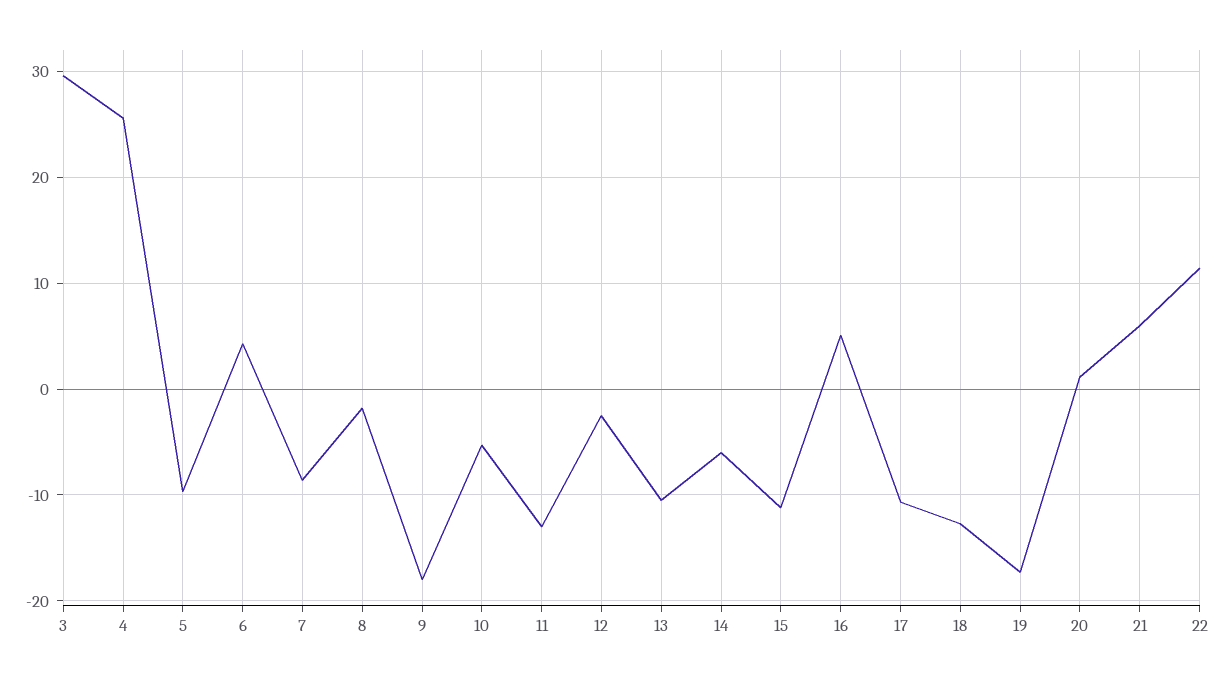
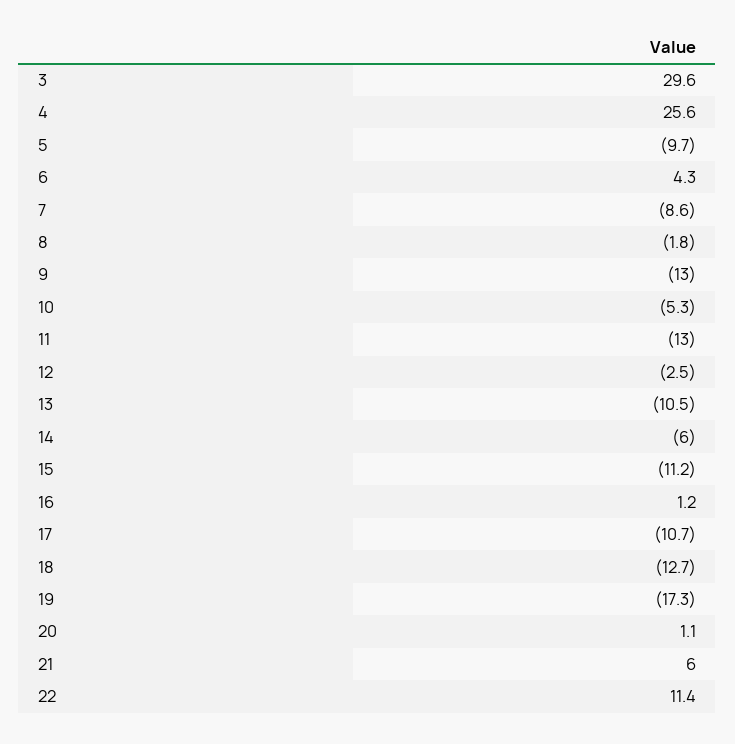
9: -18 -> -13
16: 5 -> 1.2

